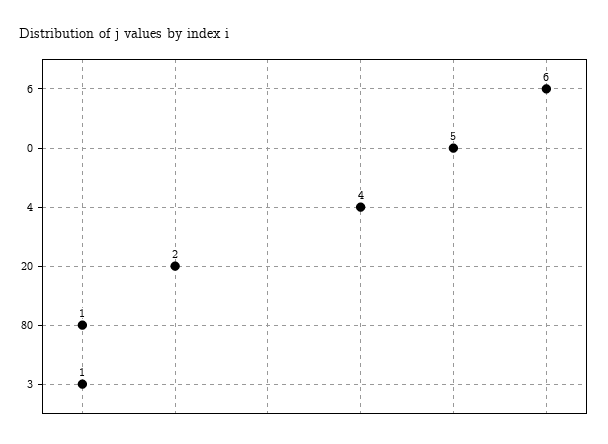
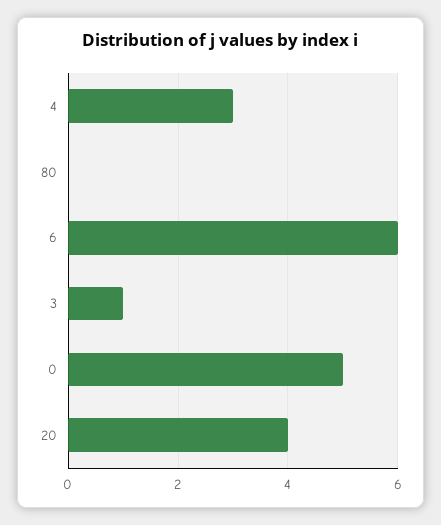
4: 4 -> 3
20: 2 -> 4
80: 1 -> 0

